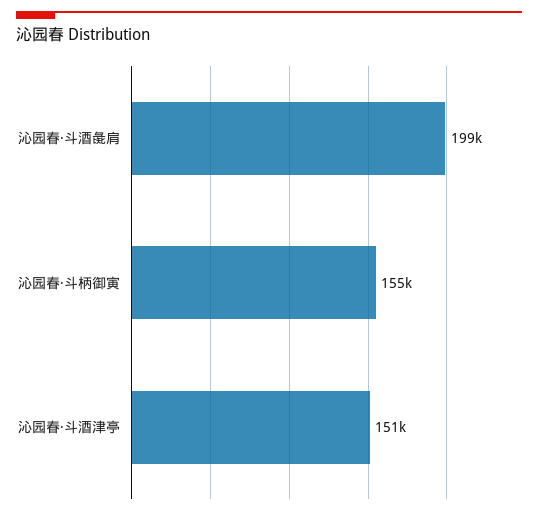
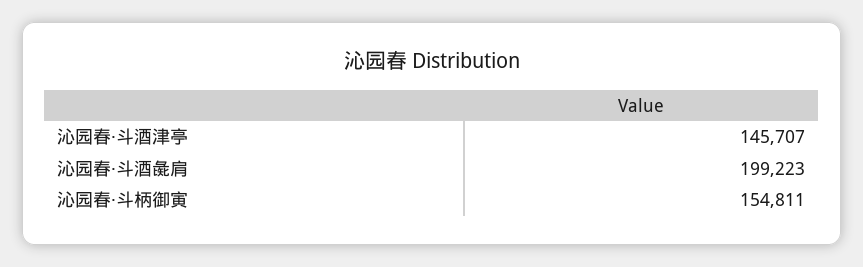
沁园春·斗酒津亭: 151000 -> 145707

